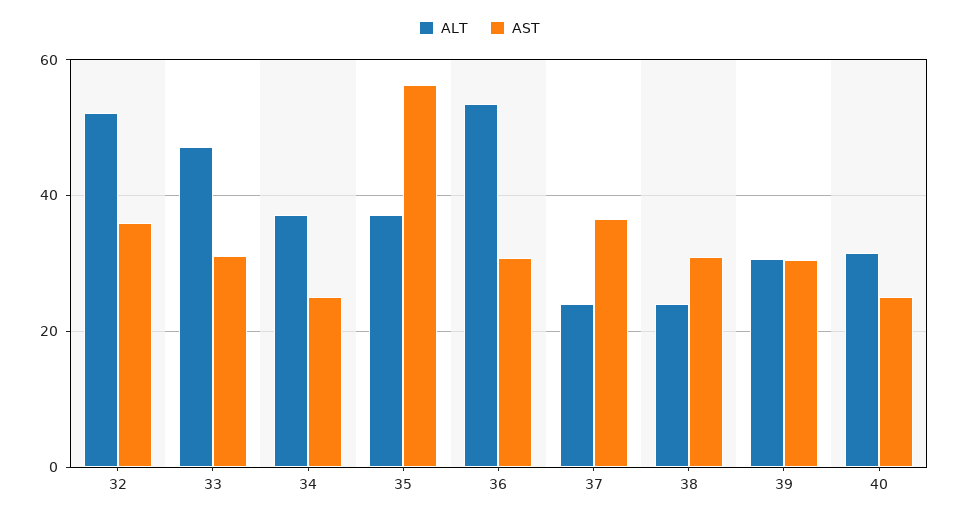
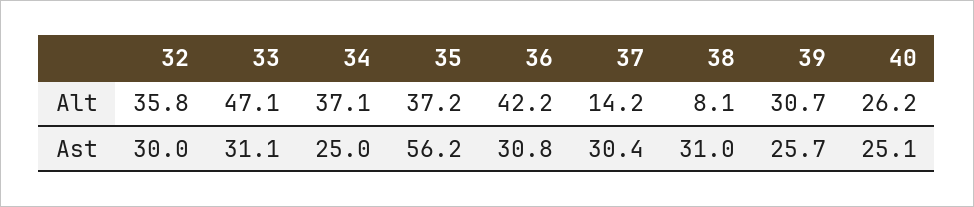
ALT, 32: 52 -> 35.8
AST, 32: 36 -> 30
ALT, 36: 54 -> 42.2
ALT, 37: 24 -> 14.2
AST, 37: 36 -> 30.4
ALT, 38: 24 -> 8.1
AST, 39: 30 -> 25.7
ALT, 40: 32 -> 26.2

